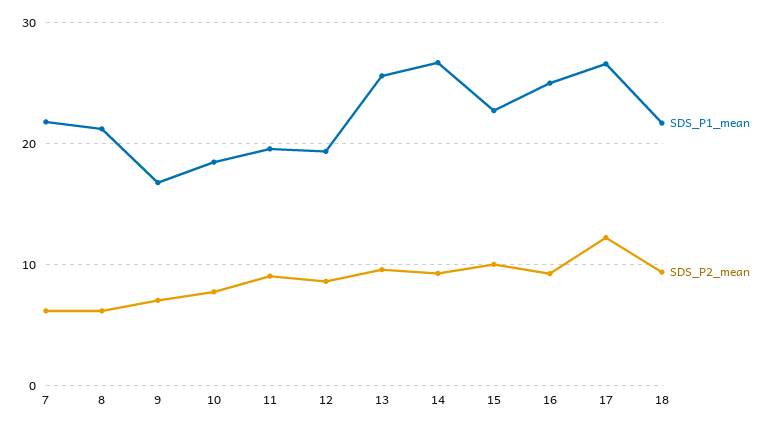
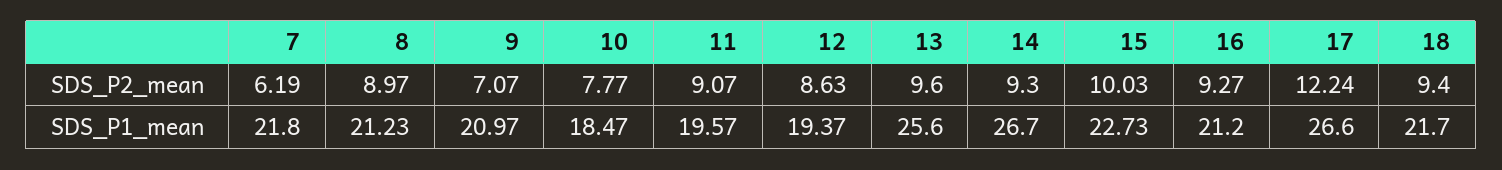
SDS_P2_mean, 8: 6 -> 8.97
SDS_P1_mean, 9: 17 -> 20.97
SDS_P1_mean, 16: 25 -> 21.2

